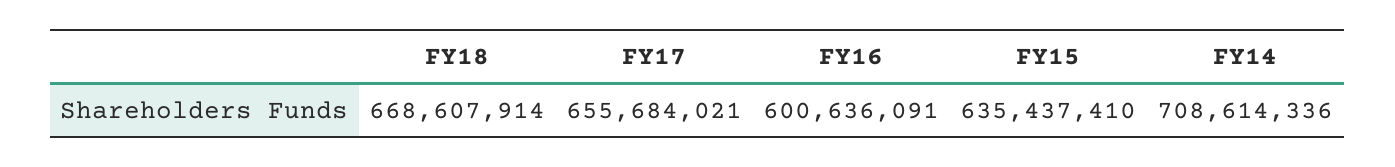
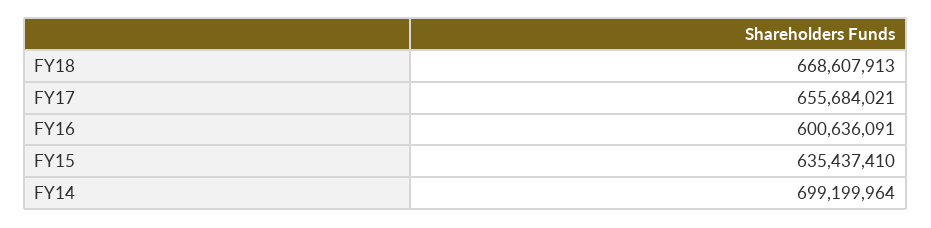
FY18: 668607914 -> 668607913
FY14: 708614336 -> 699199964

